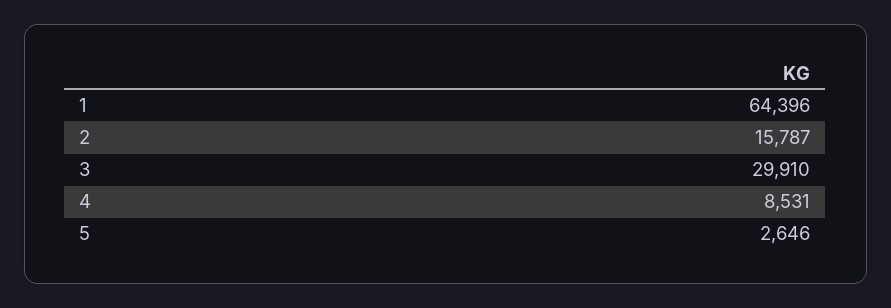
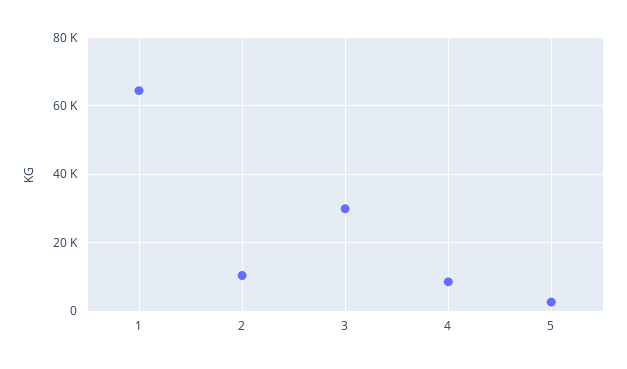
2: 15787 -> 10000

